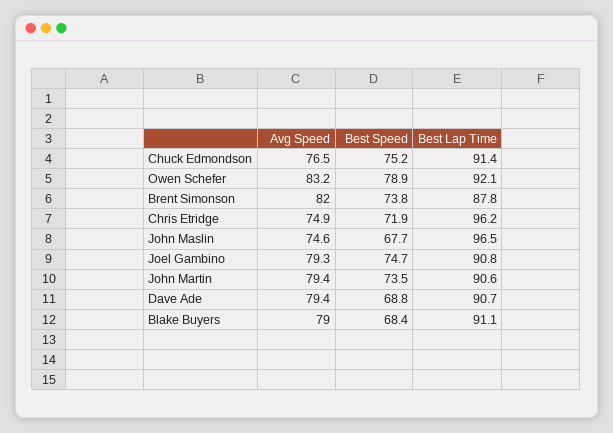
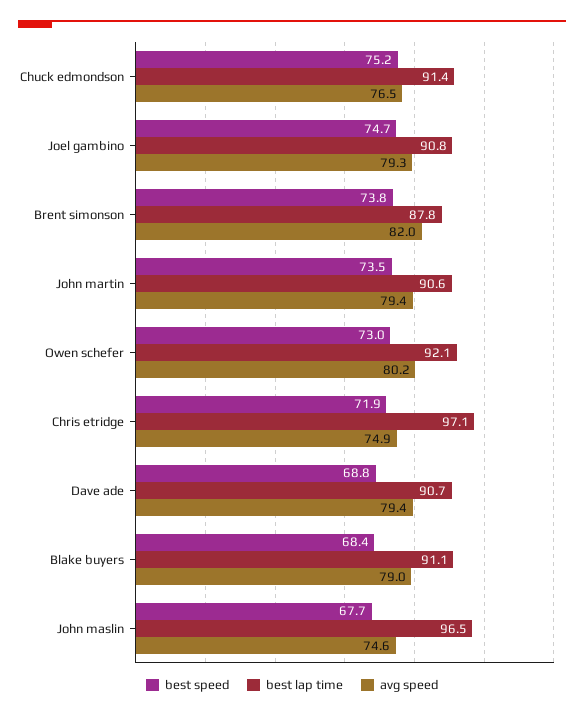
Avg Speed, Owen Schefer: 83.2 -> 80.2
Best Speed, Owen Schefer: 78.9 -> 73
Best Lap Time, Chris Etridge: 96.2 -> 97.1

